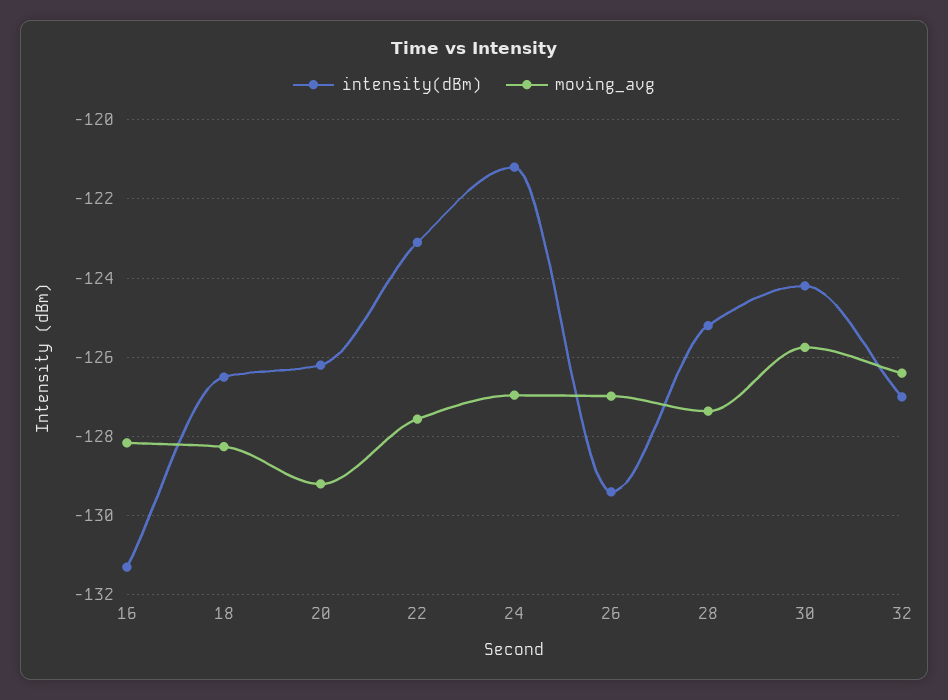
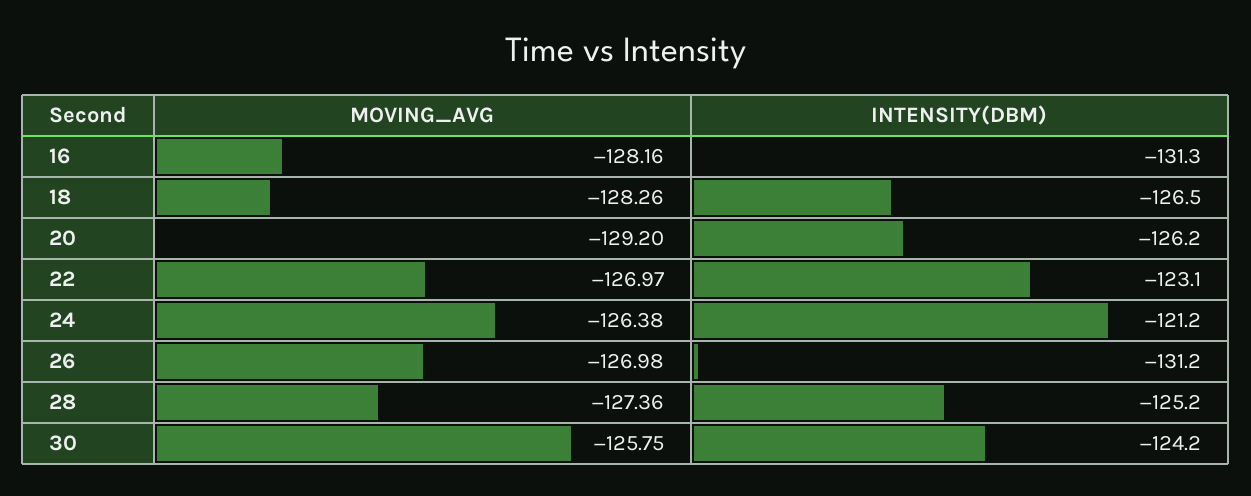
moving_avg, 22: -127.6 -> -126.97
moving_avg, 24: -127 -> -126.38
intensity(dBm), 26: -129.4 -> -131.2
intensity(dBm), 32: -127 -> none
moving_avg, 32: -126.4 -> none

